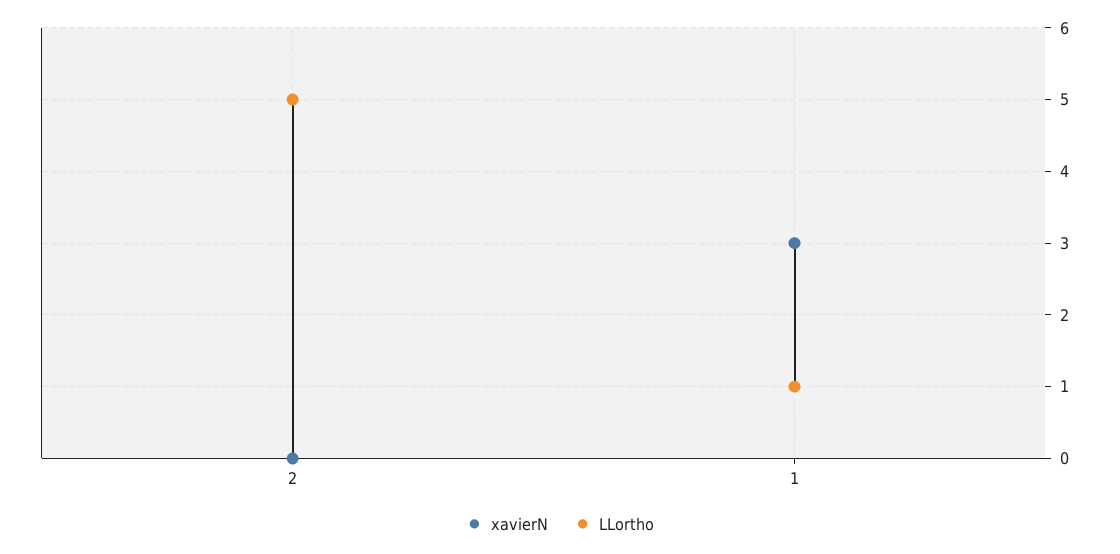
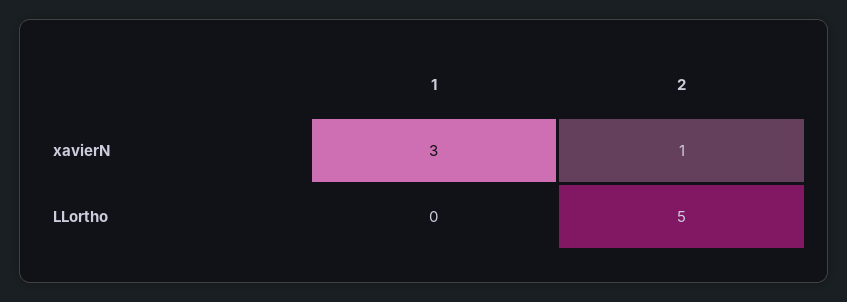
xavierN, 2: 0 -> 1
LLortho, 1: 1 -> 0

